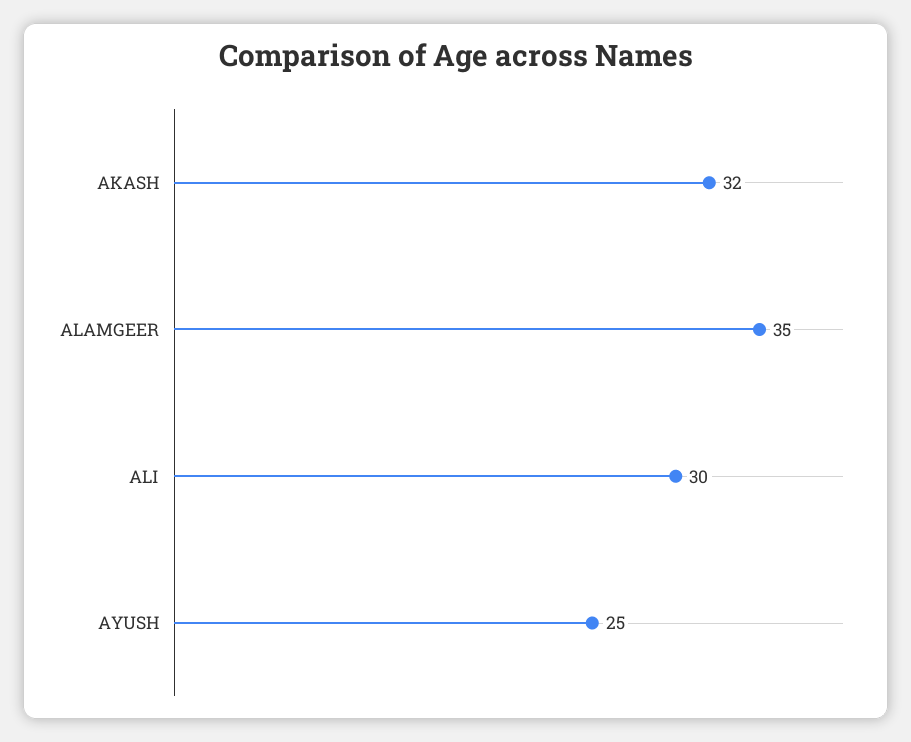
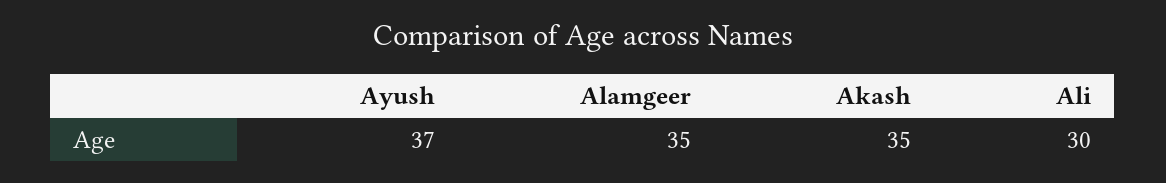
AKASH: 32 -> 35
AYUSH: 25 -> 37

